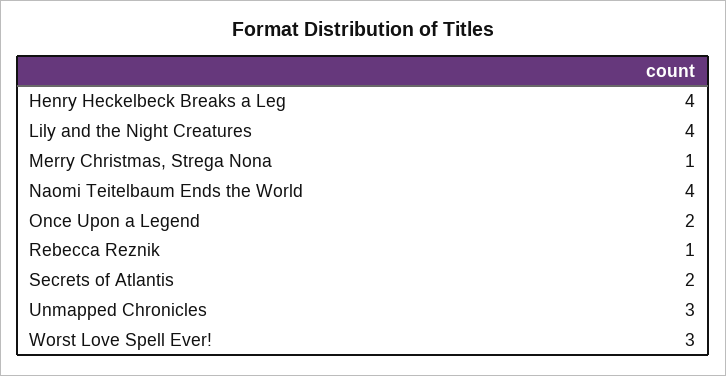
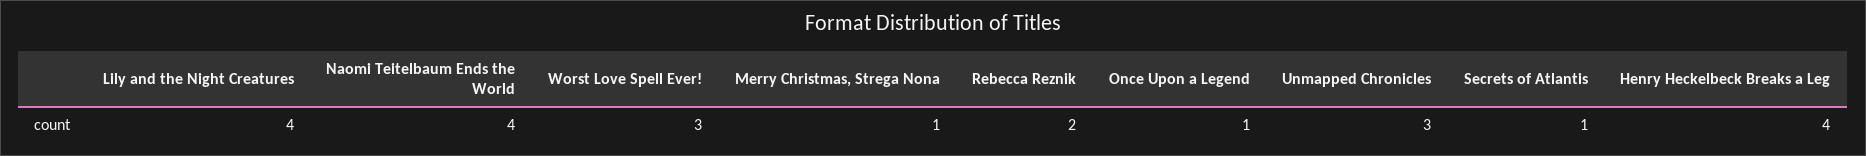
Once Upon a Legend: 2 -> 1
Rebecca Reznik: 1 -> 2
Secrets of Atlantis: 2 -> 1

